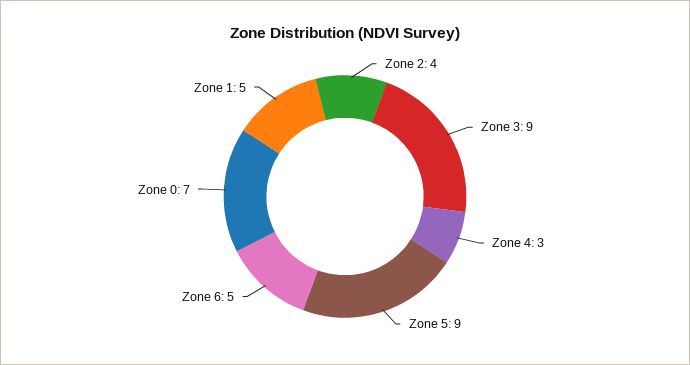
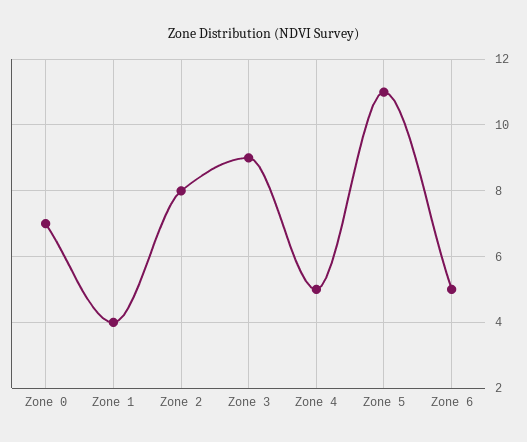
Zone 2: 4 -> 8
Zone 4: 3 -> 5
Zone 5: 9 -> 11
Zone 1: 5 -> 4

